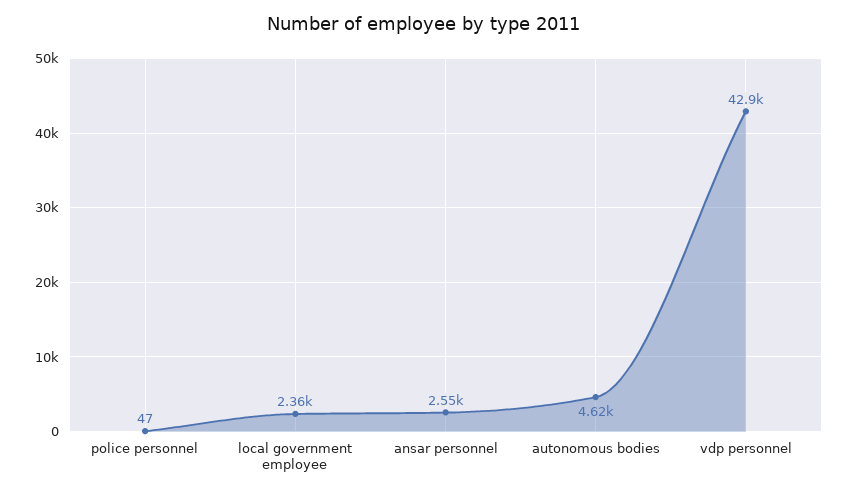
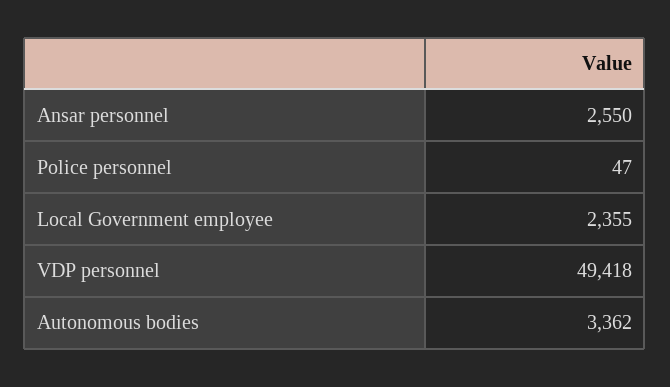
autonomous bodies: 4620 -> 3362
vdp personnel: 42900 -> 49418

